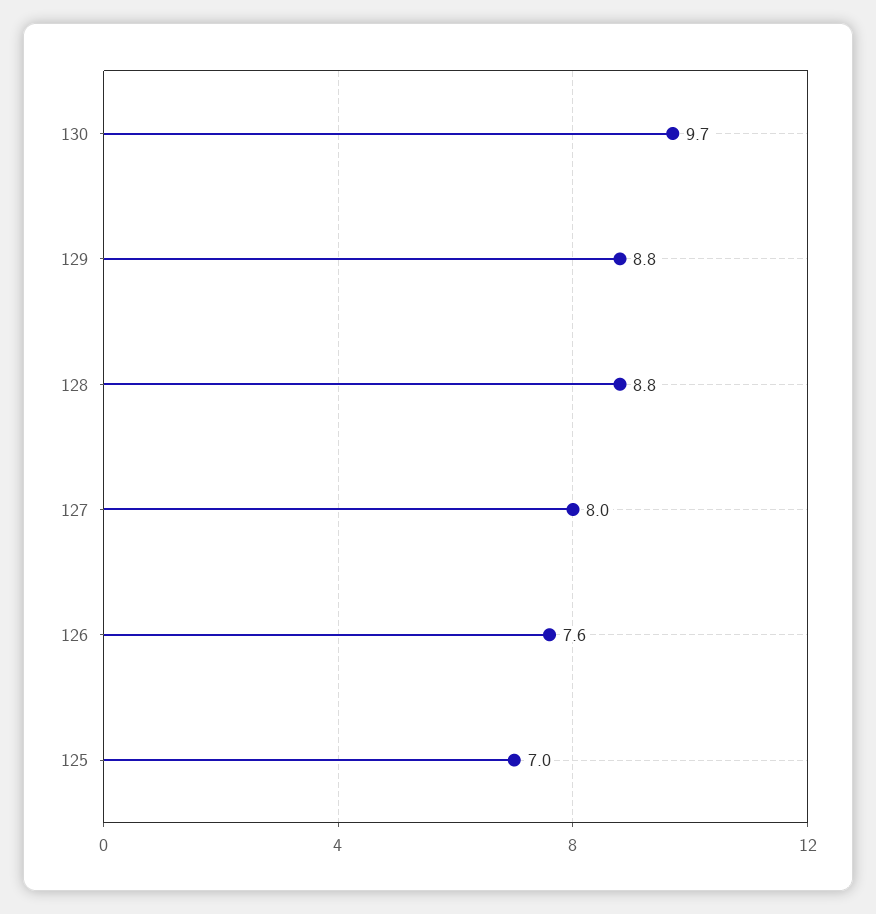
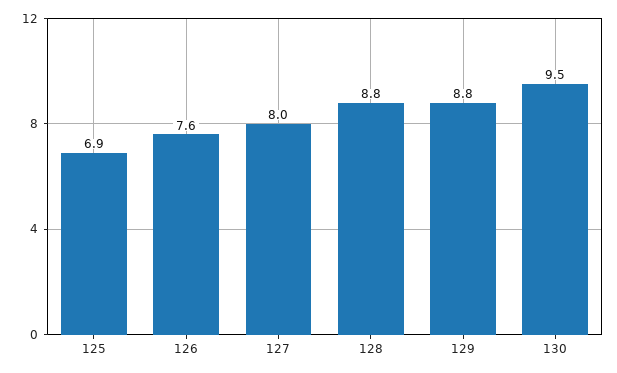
130: 9.7 -> 9.5
125: 7 -> 6.9

